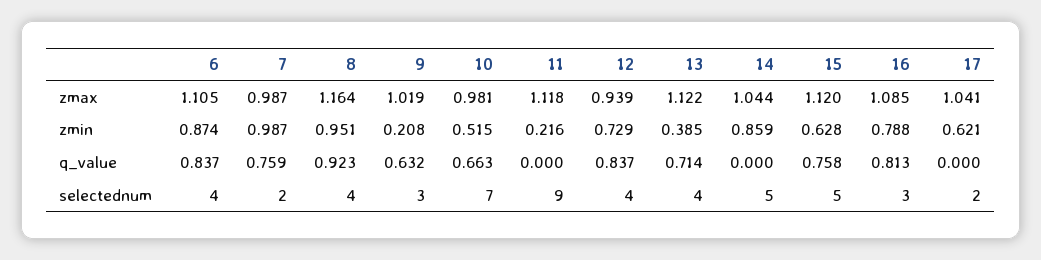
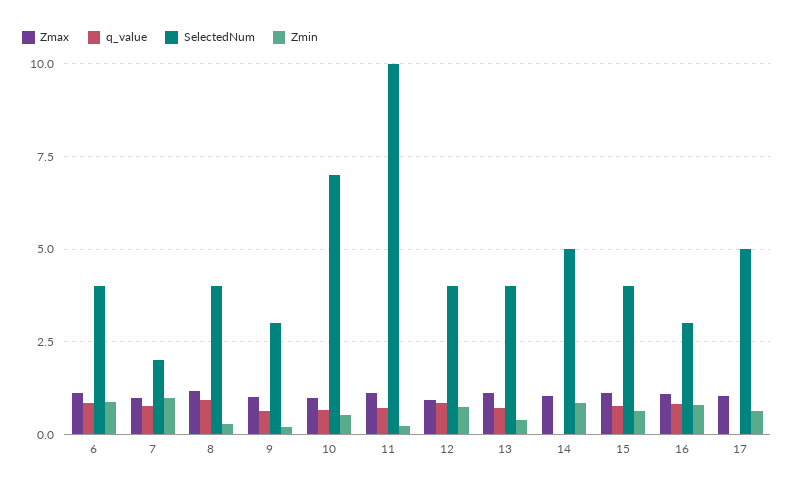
zmin, 8: 0.951 -> 0.25
q_value, 11: 0 -> 0.75
selectednum, 11: 9 -> 10
selectednum, 15: 5 -> 4
selectednum, 17: 2 -> 5

